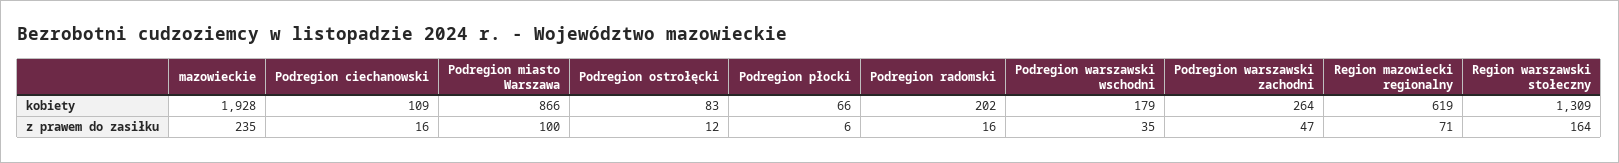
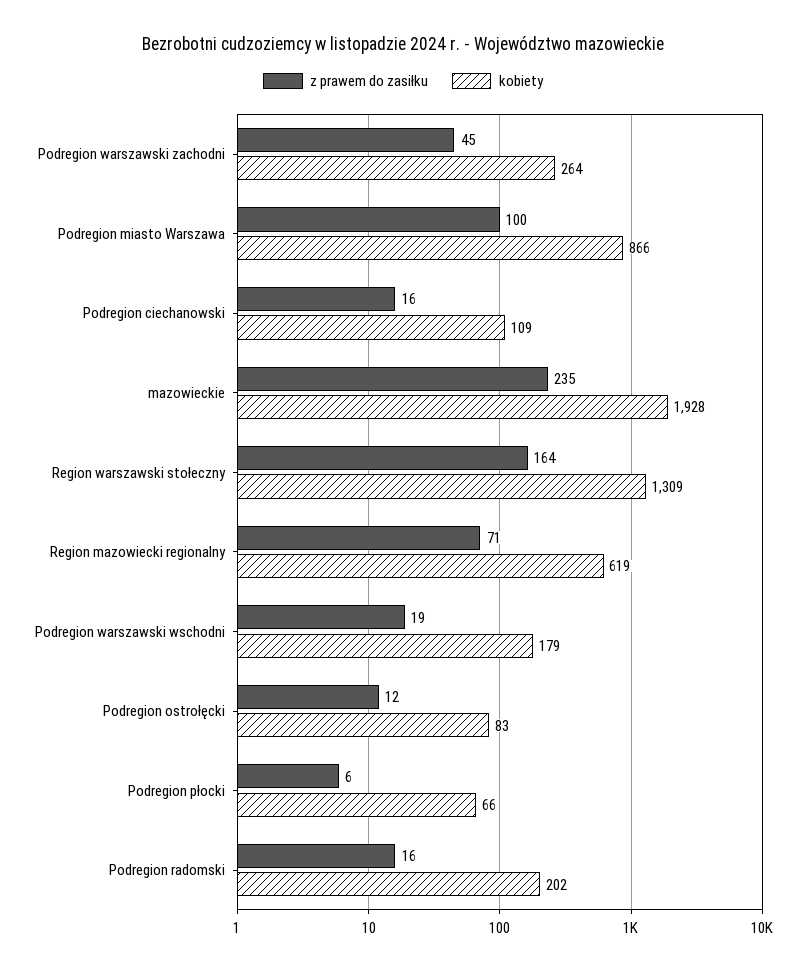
z prawem do zasiłku, Podregion warszawski wschodni: 35 -> 19
z prawem do zasiłku, Podregion warszawski zachodni: 47 -> 45

